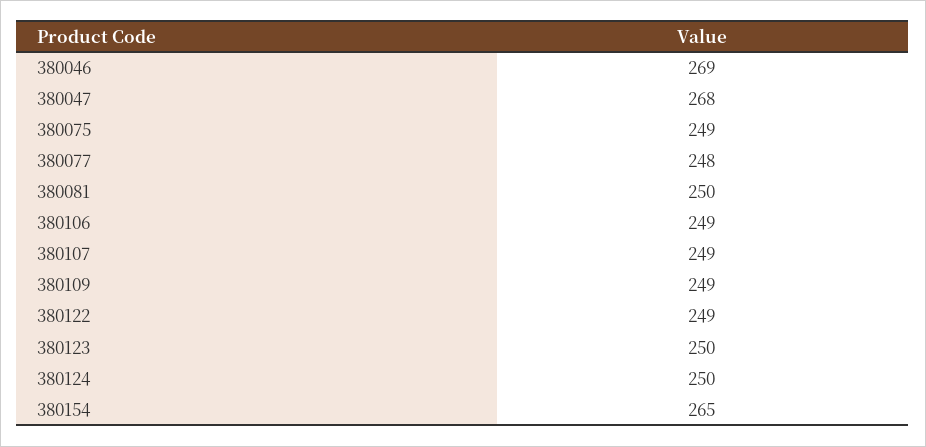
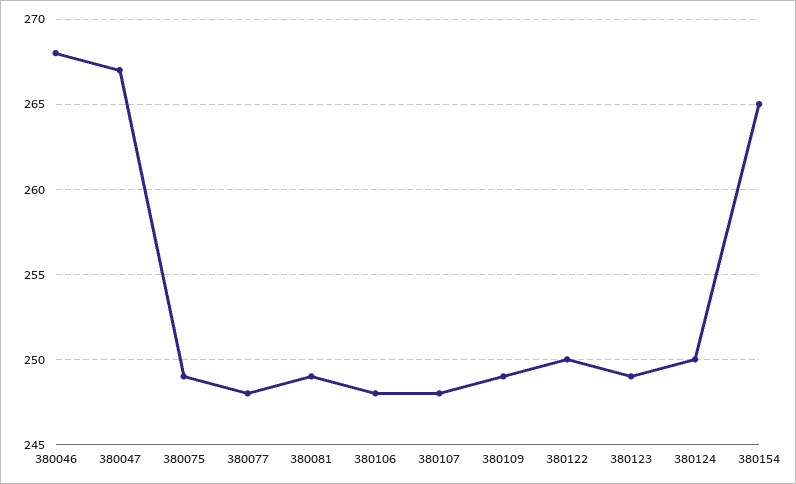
380046: 269 -> 268
380047: 268 -> 267
380081: 250 -> 249
380106: 249 -> 248
380107: 249 -> 248
380122: 249 -> 250
380123: 250 -> 249

